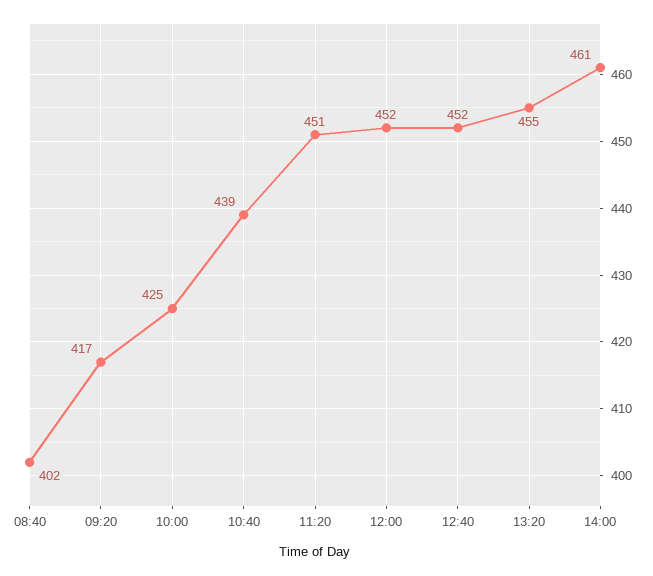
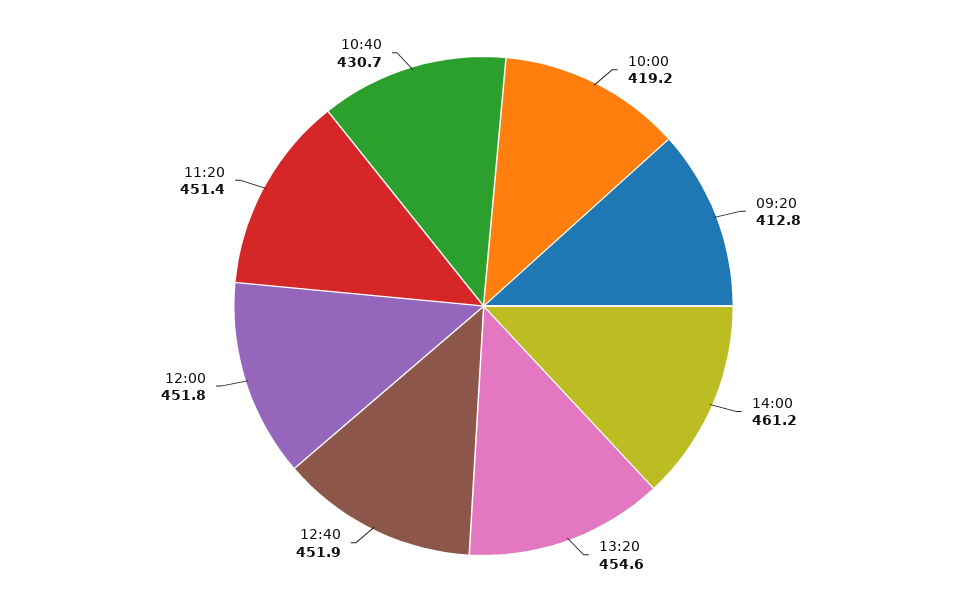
08:40: 402 -> none
09:20: 417 -> 412.8
10:00: 425 -> 419.2
10:40: 439 -> 430.7

